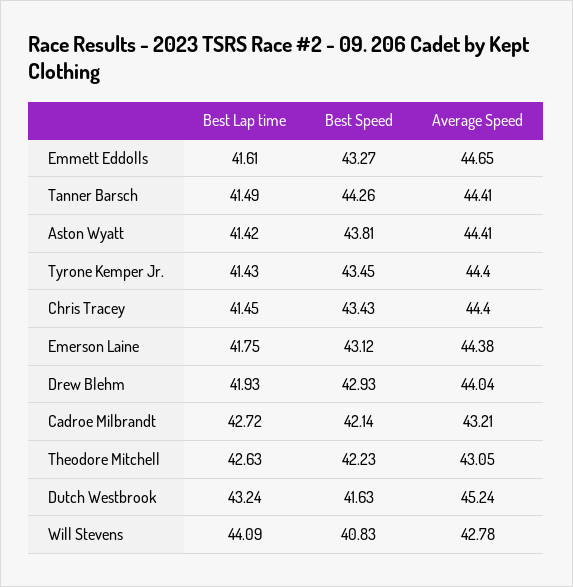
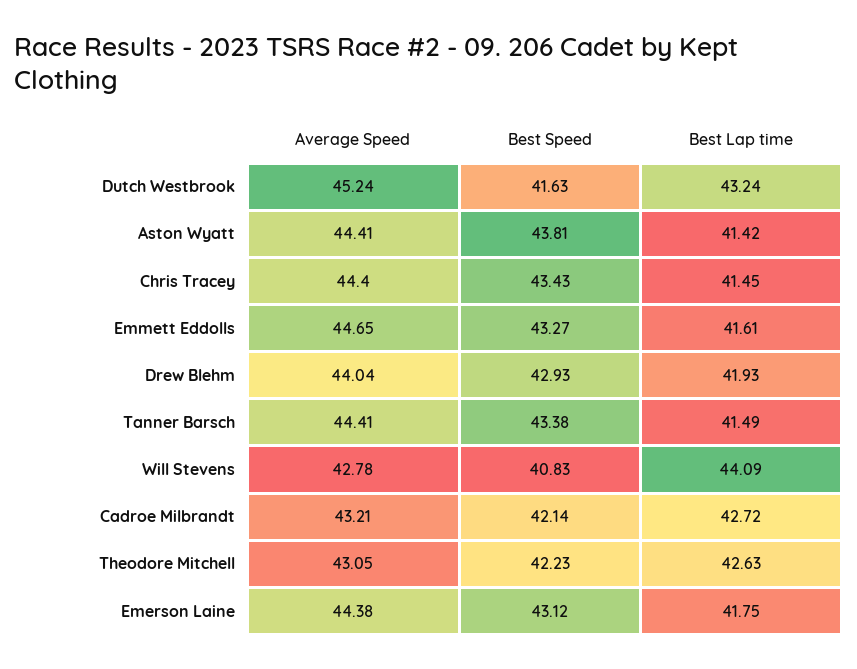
Best Speed, Tanner Barsch: 44.26 -> 43.38
Best Lap time, Tyrone Kemper Jr.: 41.43 -> none
Best Speed, Tyrone Kemper Jr.: 43.45 -> none
Average Speed, Tyrone Kemper Jr.: 44.4 -> none

